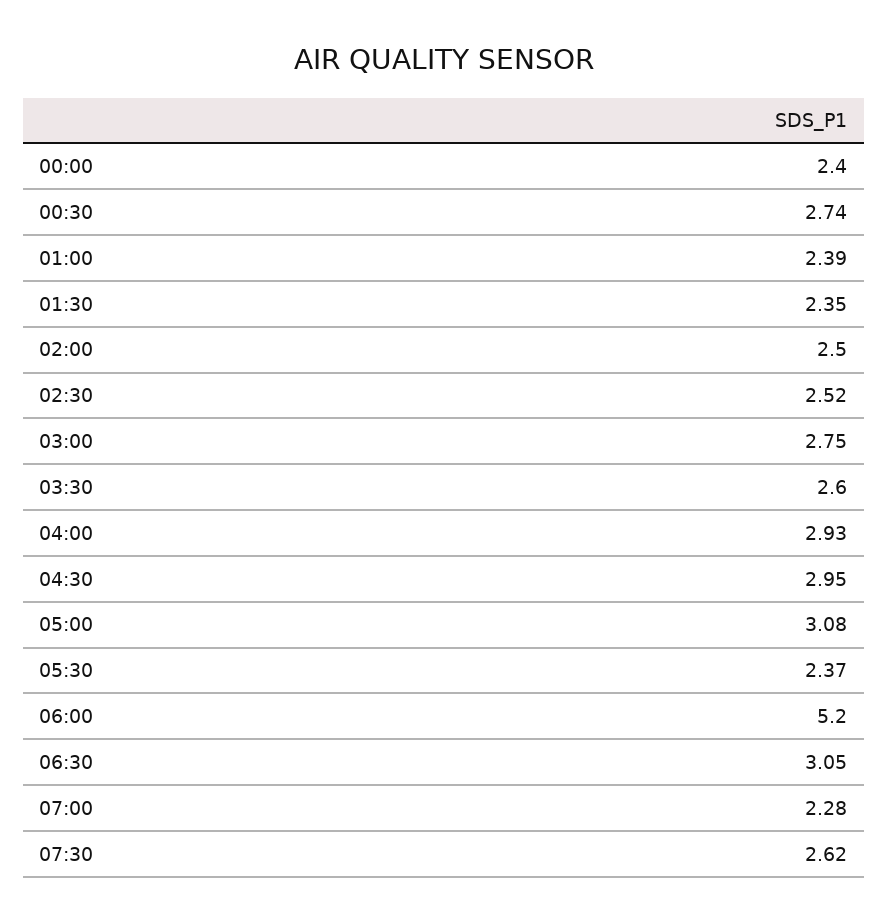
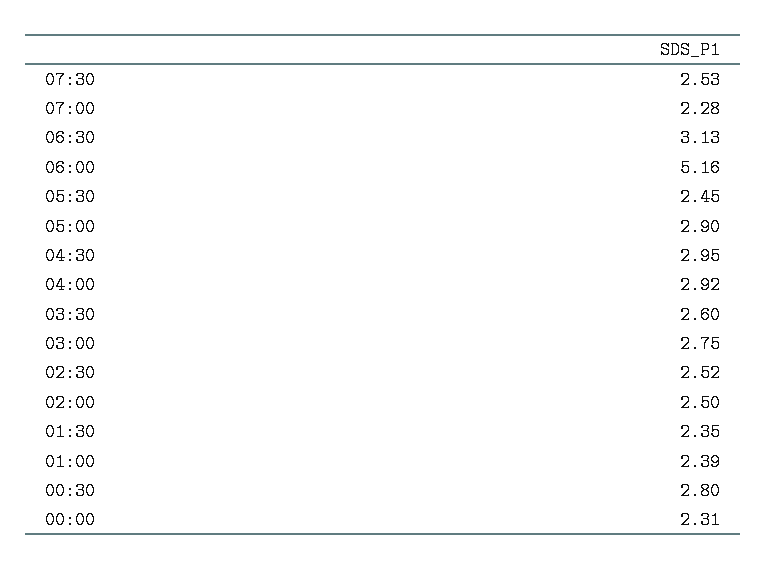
00:00: 2.4 -> 2.31
00:30: 2.74 -> 2.8
04:00: 2.93 -> 2.92
05:00: 3.08 -> 2.9
05:30: 2.37 -> 2.45
06:00: 5.2 -> 5.16
06:30: 3.05 -> 3.13
07:30: 2.62 -> 2.53

